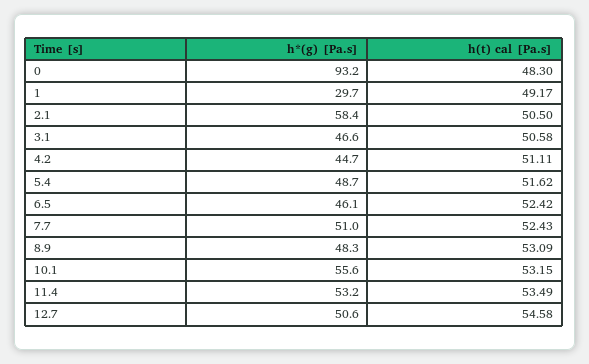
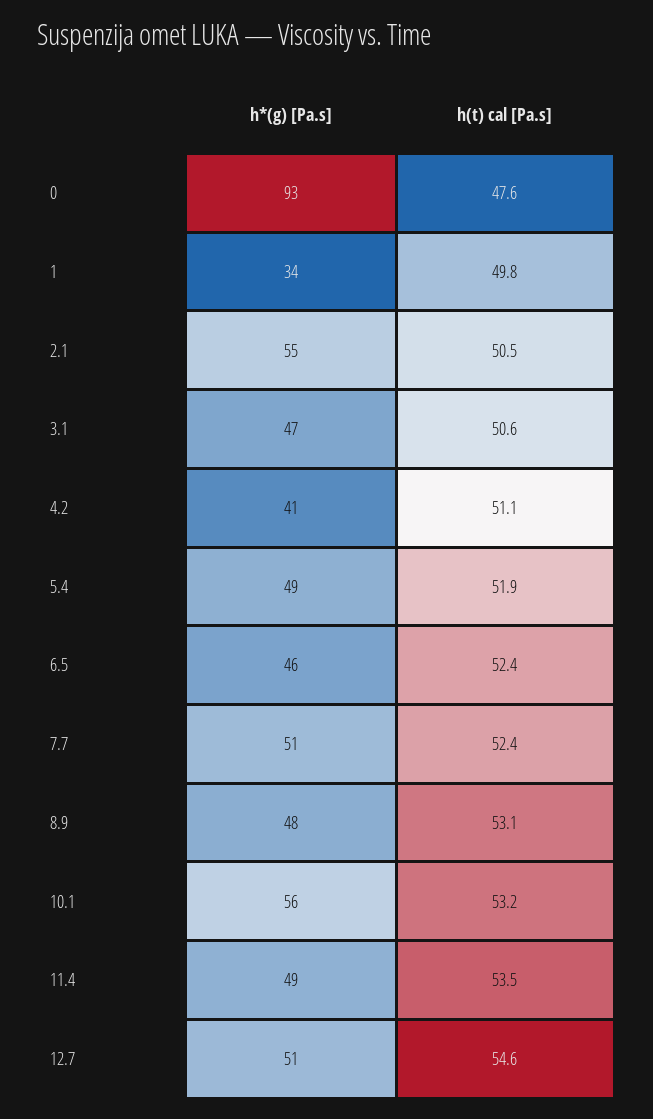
h(t) cal [Pa.s], 0: 48.3 -> 47.6
h*(g) [Pa.s], 1: 29.7 -> 34
h(t) cal [Pa.s], 1: 49.17 -> 49.8
h*(g) [Pa.s], 2.1: 58.4 -> 55
h*(g) [Pa.s], 4.2: 44.7 -> 41
h(t) cal [Pa.s], 5.4: 51.62 -> 51.9
h*(g) [Pa.s], 11.4: 53.2 -> 49

